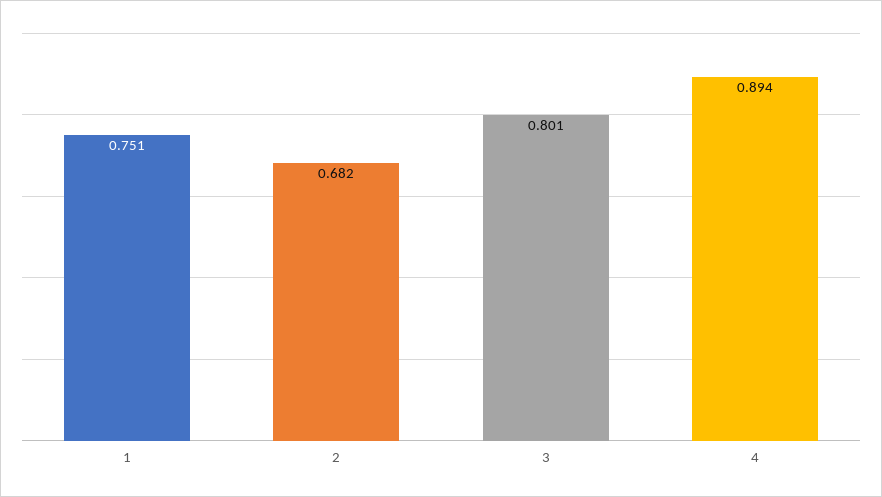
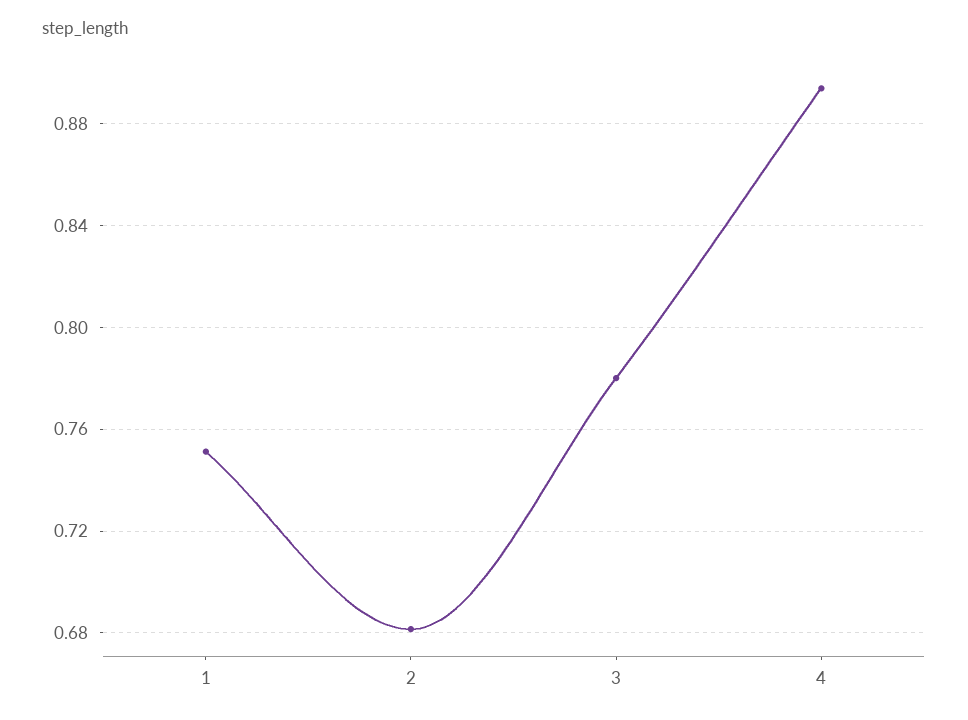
3: 0.801 -> 0.78

